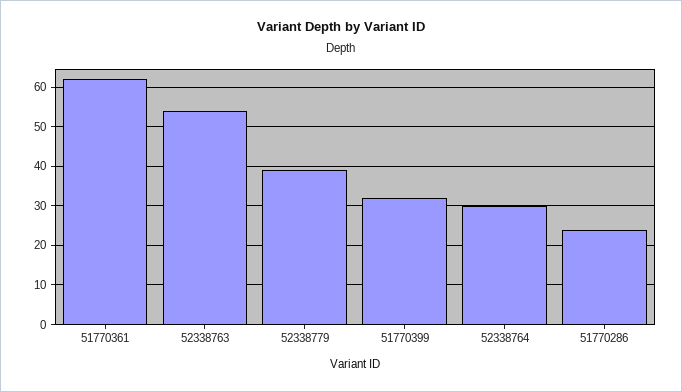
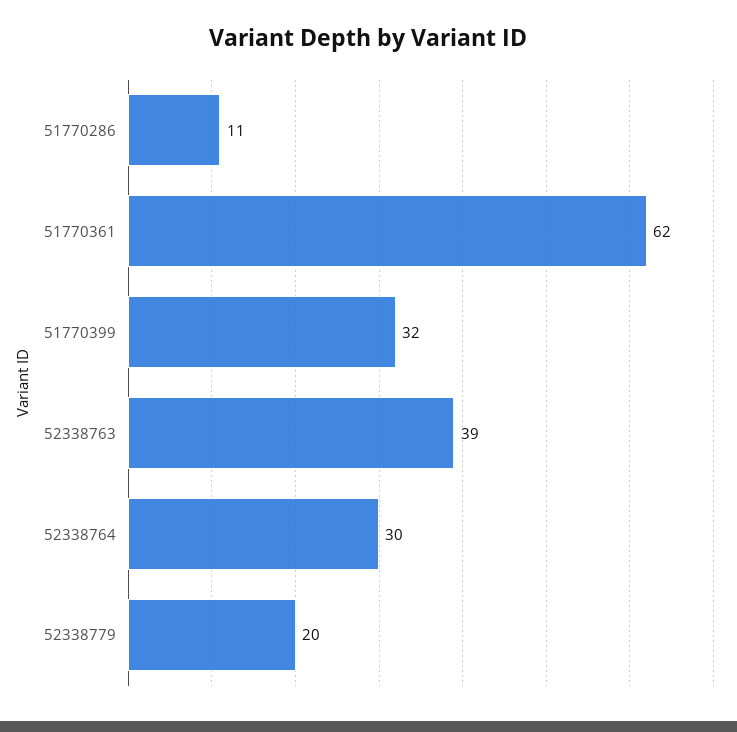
52338763: 55 -> 39
52338779: 40 -> 20
51770286: 25 -> 11

